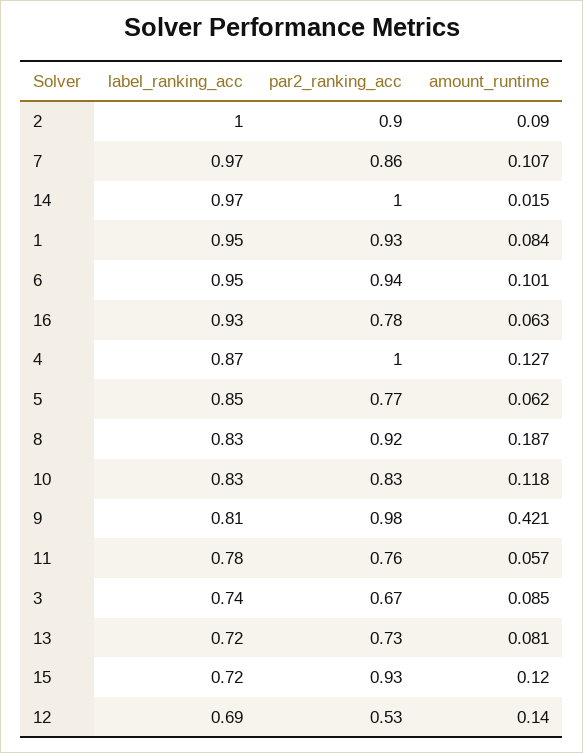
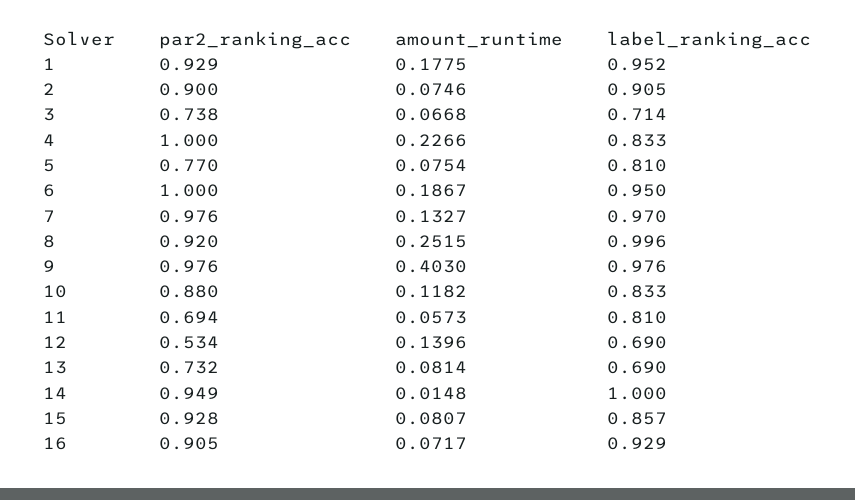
label_ranking_acc, 2: 1 -> 0.905
amount_runtime, 2: 0.09 -> 0.0746
par2_ranking_acc, 7: 0.86 -> 0.976
amount_runtime, 7: 0.107 -> 0.1327
label_ranking_acc, 14: 0.97 -> 1
par2_ranking_acc, 14: 1 -> 0.949
amount_runtime, 1: 0.084 -> 0.1775
par2_ranking_acc, 6: 0.94 -> 1
amount_runtime, 6: 0.101 -> 0.1867
par2_ranking_acc, 16: 0.78 -> 0.905
amount_runtime, 16: 0.063 -> 0.0717
label_ranking_acc, 4: 0.87 -> 0.833
amount_runtime, 4: 0.127 -> 0.2266
label_ranking_acc, 5: 0.85 -> 0.81
amount_runtime, 5: 0.062 -> 0.0754
label_ranking_acc, 8: 0.83 -> 0.996
amount_runtime, 8: 0.187 -> 0.2515
par2_ranking_acc, 10: 0.83 -> 0.88
label_ranking_acc, 9: 0.81 -> 0.976
amount_runtime, 9: 0.421 -> 0.403
label_ranking_acc, 11: 0.78 -> 0.81
par2_ranking_acc, 11: 0.76 -> 0.694
label_ranking_acc, 3: 0.74 -> 0.714
par2_ranking_acc, 3: 0.67 -> 0.738
amount_runtime, 3: 0.085 -> 0.0668
label_ranking_acc, 13: 0.72 -> 0.69
label_ranking_acc, 15: 0.72 -> 0.857
amount_runtime, 15: 0.12 -> 0.0807

